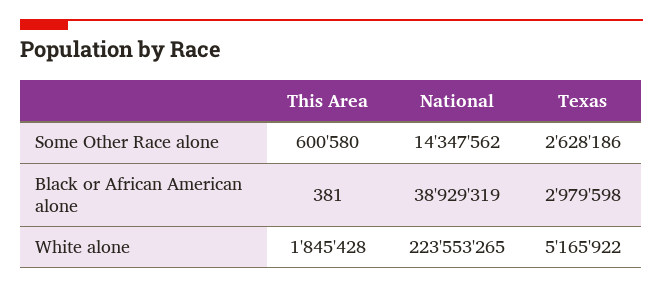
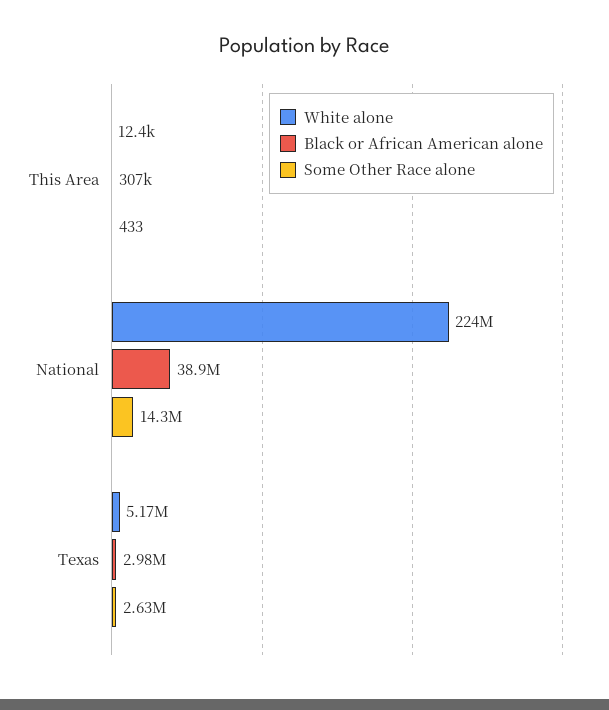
Some Other Race alone, This Area: 600580 -> 433
Black or African American alone, This Area: 381 -> 307000
White alone, This Area: 1845428 -> 12400

